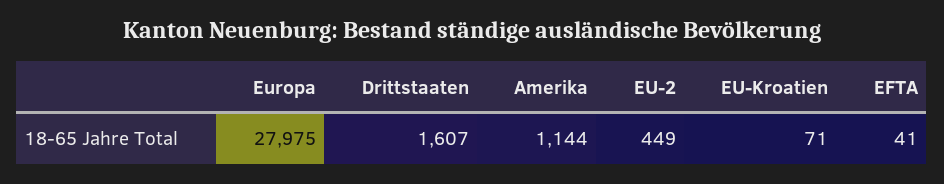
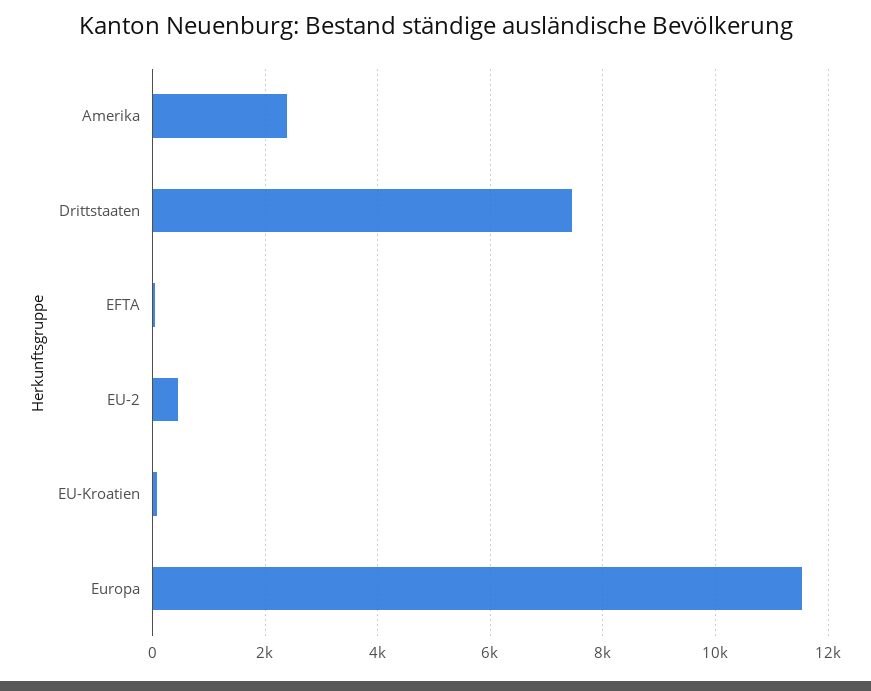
Europa: 27975 -> 11600
Drittstaaten: 1607 -> 7400
Amerika: 1144 -> 2400

